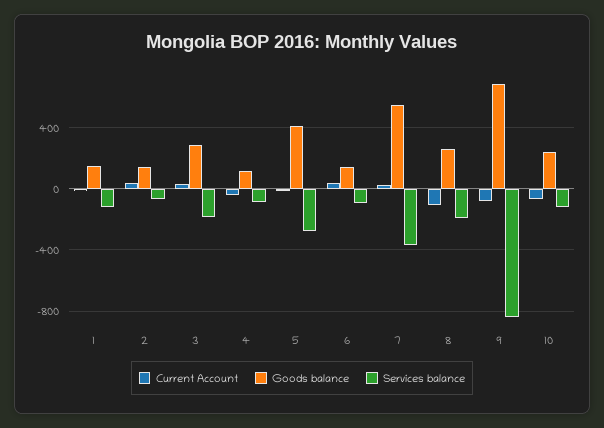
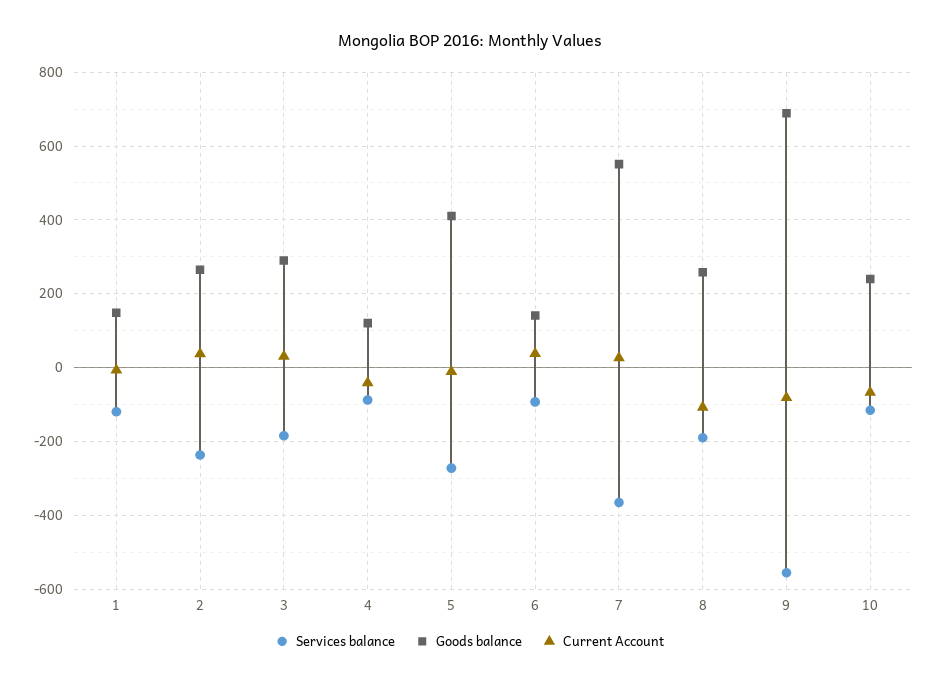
Goods balance, 2: 150 -> 260
Services balance, 2: -50 -> -240
Services balance, 9: -850 -> -560

